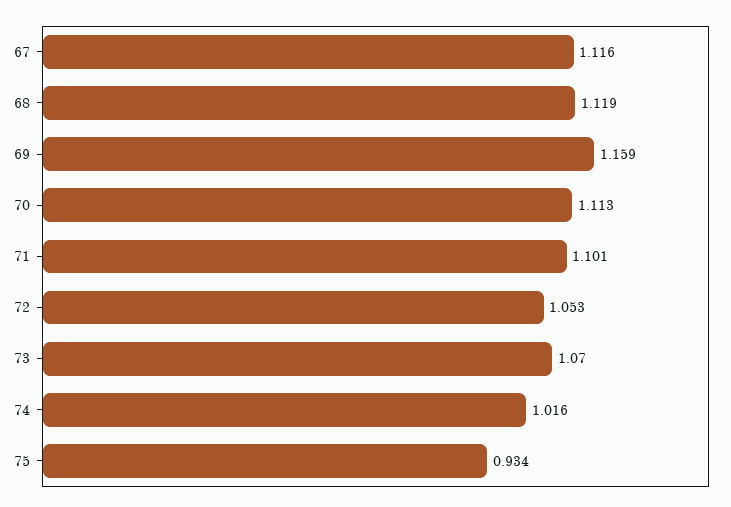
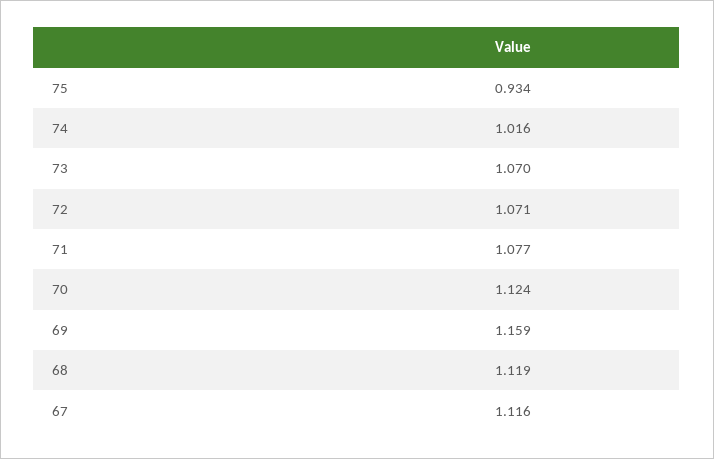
70: 1.113 -> 1.124
71: 1.101 -> 1.077
72: 1.053 -> 1.071

